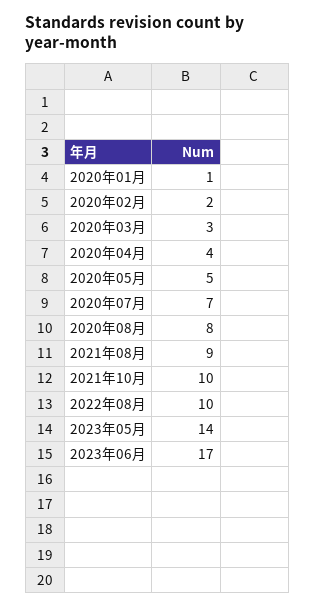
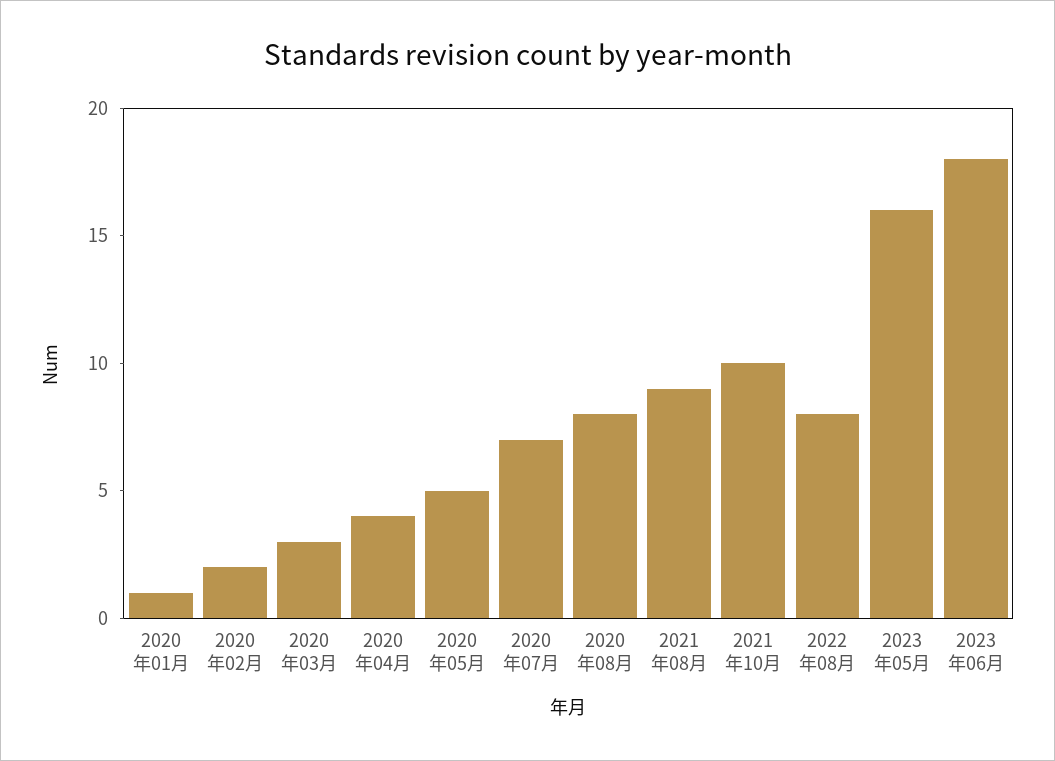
2022年08月: 10 -> 8
2023年05月: 14 -> 16
2023年06月: 17 -> 18

